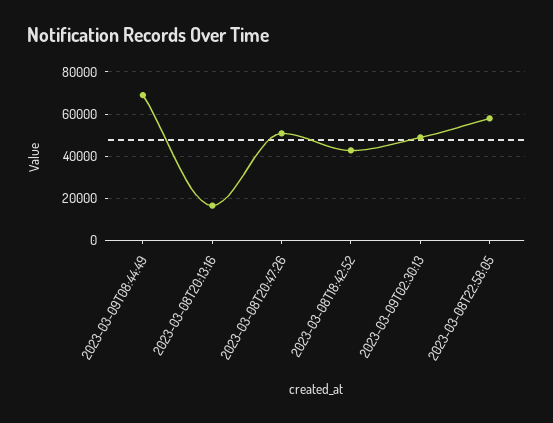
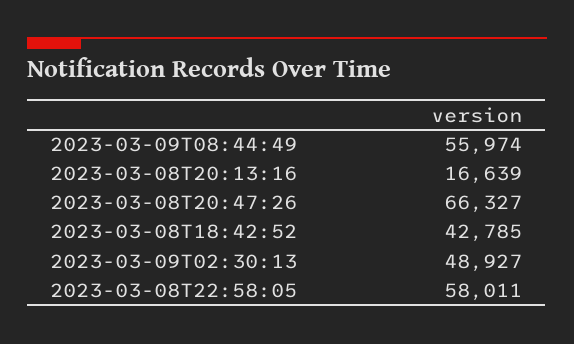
2023-03-09T08:44:49: 70000 -> 55974
2023-03-08T20:47:26: 50000 -> 66327

